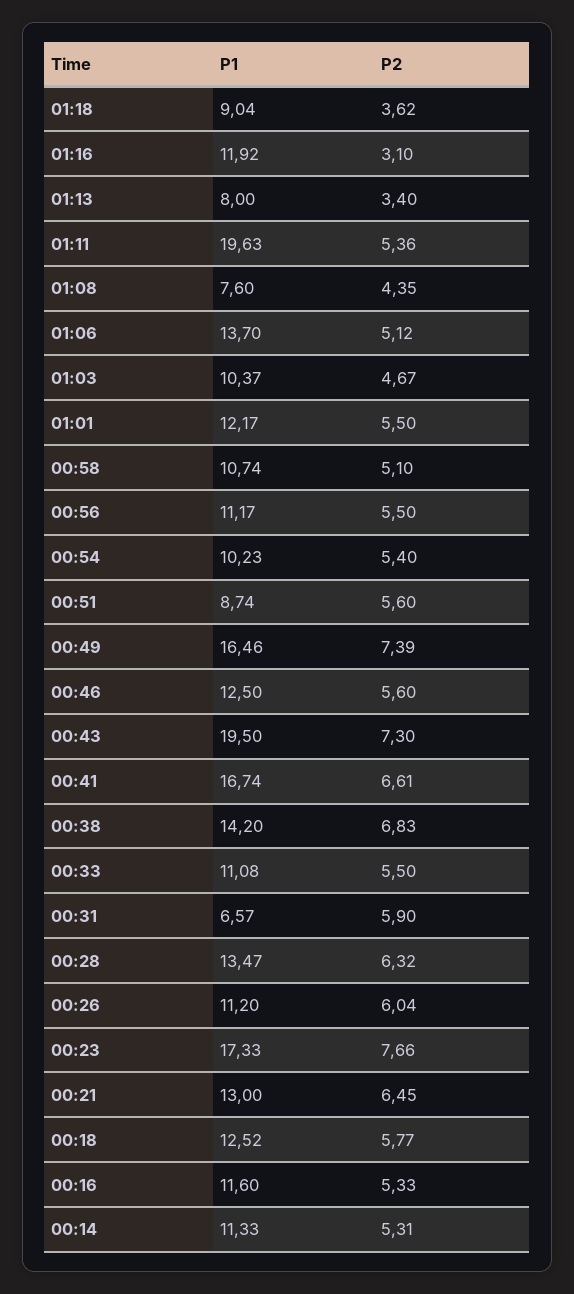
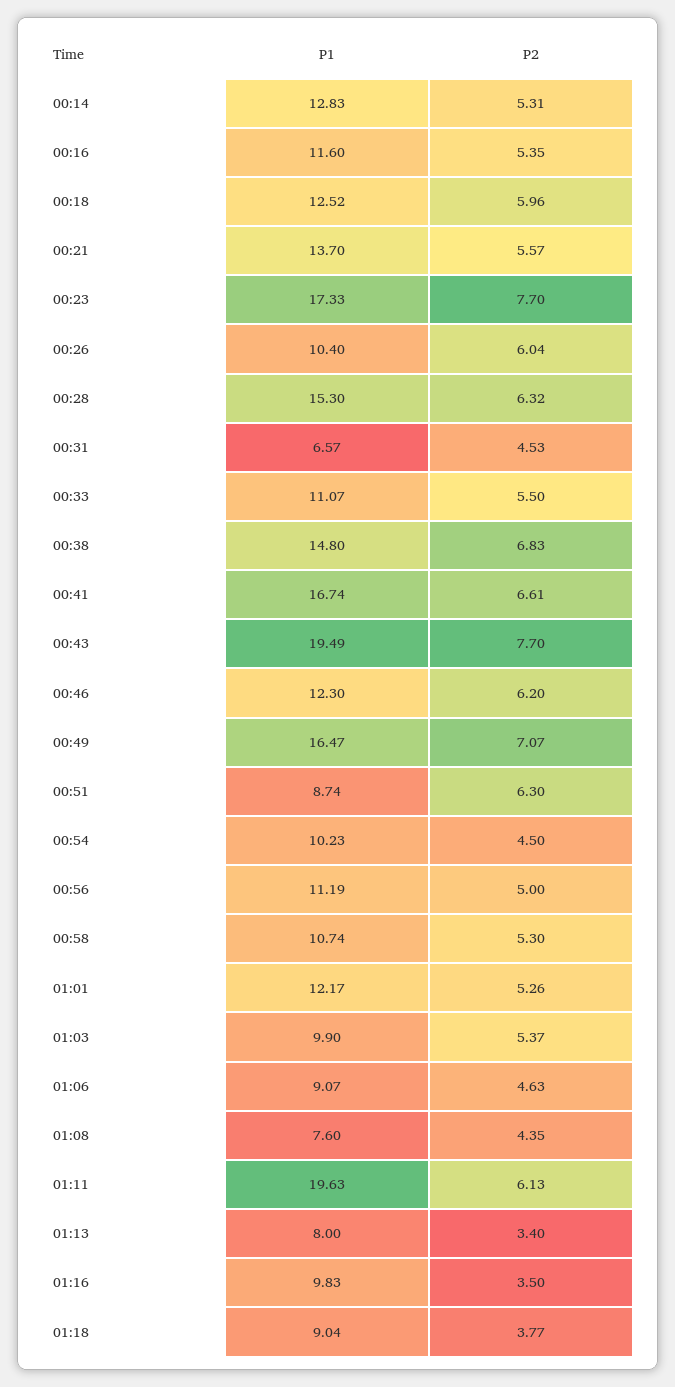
P2, 01:18: 3.62 -> 3.77
P1, 01:16: 11.92 -> 9.83
P2, 01:16: 3.1 -> 3.5
P2, 01:11: 5.36 -> 6.13
P1, 01:06: 13.7 -> 9.07
P2, 01:06: 5.12 -> 4.63
P1, 01:03: 10.37 -> 9.9
P2, 01:03: 4.67 -> 5.37
P2, 01:01: 5.5 -> 5.26
P2, 00:58: 5.1 -> 5.3
P1, 00:56: 11.17 -> 11.19
P2, 00:56: 5.5 -> 5
P2, 00:54: 5.4 -> 4.5
P2, 00:51: 5.6 -> 6.3
P1, 00:49: 16.46 -> 16.47
P2, 00:49: 7.39 -> 7.07
P1, 00:46: 12.5 -> 12.3
P2, 00:46: 5.6 -> 6.2
P1, 00:43: 19.5 -> 19.49
P2, 00:43: 7.3 -> 7.7
P1, 00:38: 14.2 -> 14.8
P1, 00:33: 11.08 -> 11.07
P2, 00:31: 5.9 -> 4.53
P1, 00:28: 13.47 -> 15.3
P1, 00:26: 11.2 -> 10.4
P2, 00:23: 7.66 -> 7.7
P1, 00:21: 13 -> 13.7
P2, 00:21: 6.45 -> 5.57
P2, 00:18: 5.77 -> 5.96
P2, 00:16: 5.33 -> 5.35
P1, 00:14: 11.33 -> 12.83

